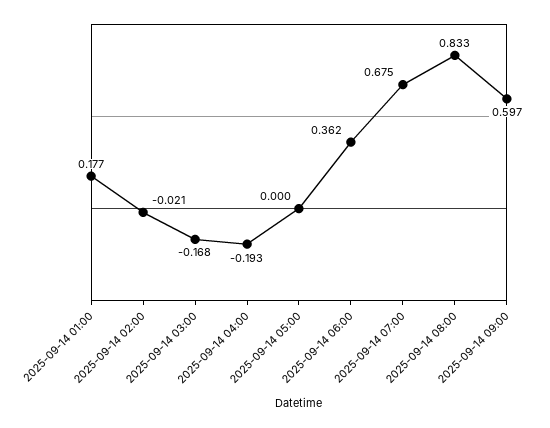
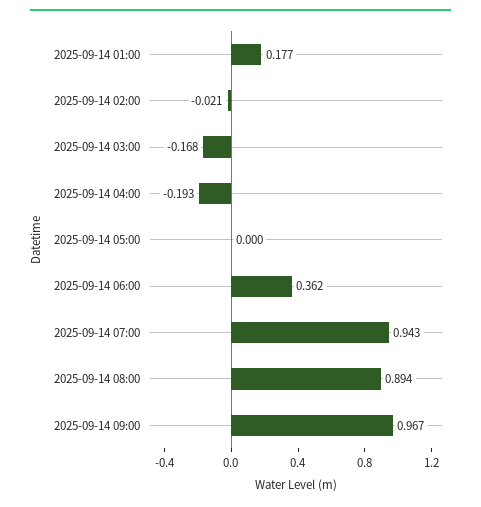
2025-09-14 07:00: 0.675 -> 0.943
2025-09-14 08:00: 0.833 -> 0.894
2025-09-14 09:00: 0.597 -> 0.967

